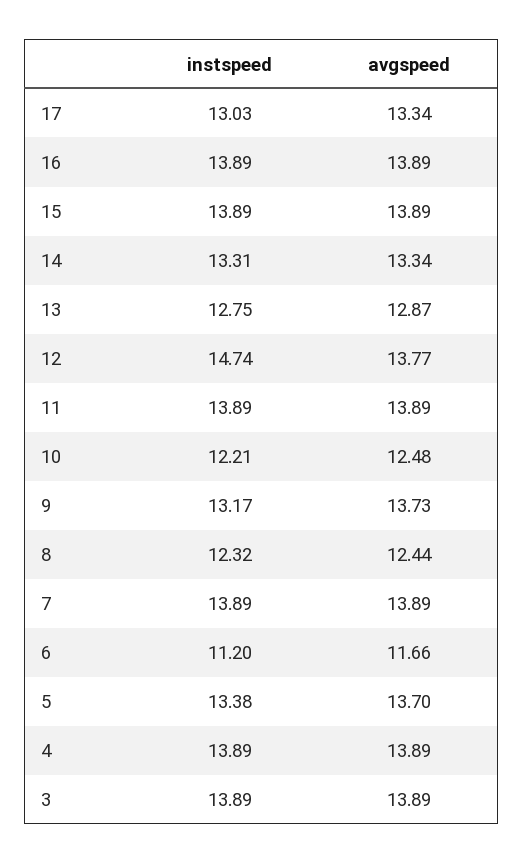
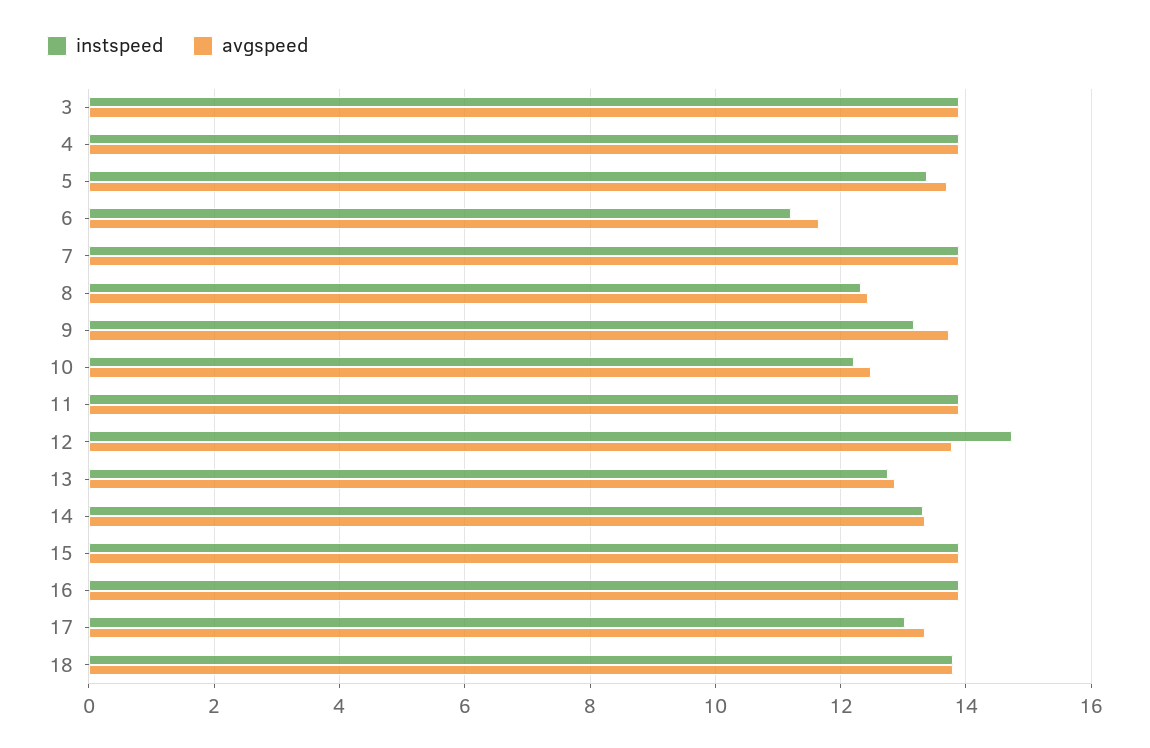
instspeed, 18: none -> 13.8
avgspeed, 18: none -> 13.8

